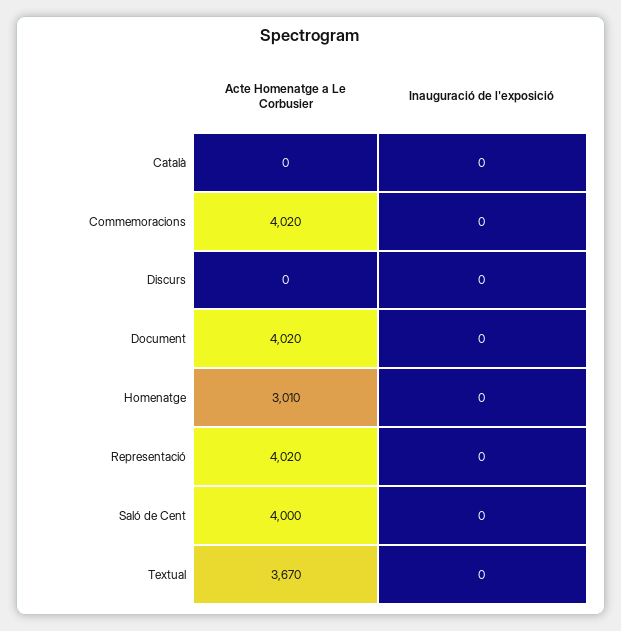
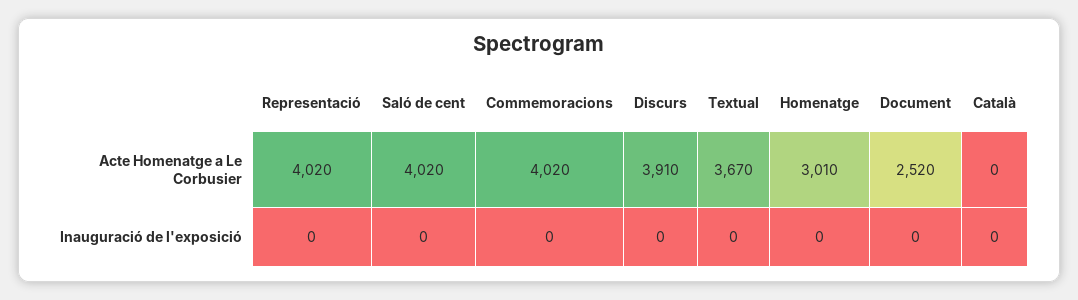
Acte Homenatge a Le Corbusier, Discurs: 0 -> 3910
Acte Homenatge a Le Corbusier, Document: 4020 -> 2520
Acte Homenatge a Le Corbusier, Saló de Cent: 4000 -> 4020

